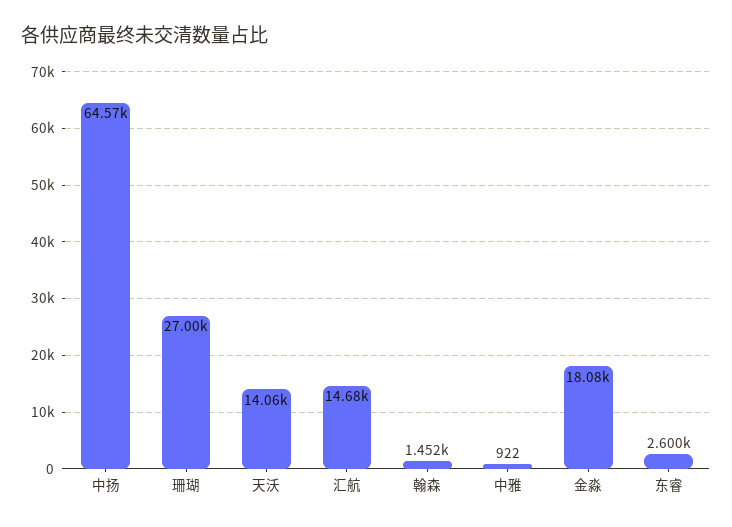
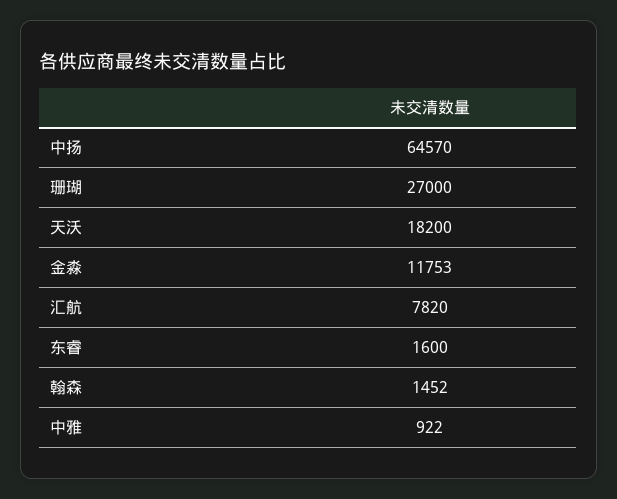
天沃: 14060 -> 18200
汇航: 14680 -> 7820
金淼: 18080 -> 11753
东睿: 2600 -> 1600

